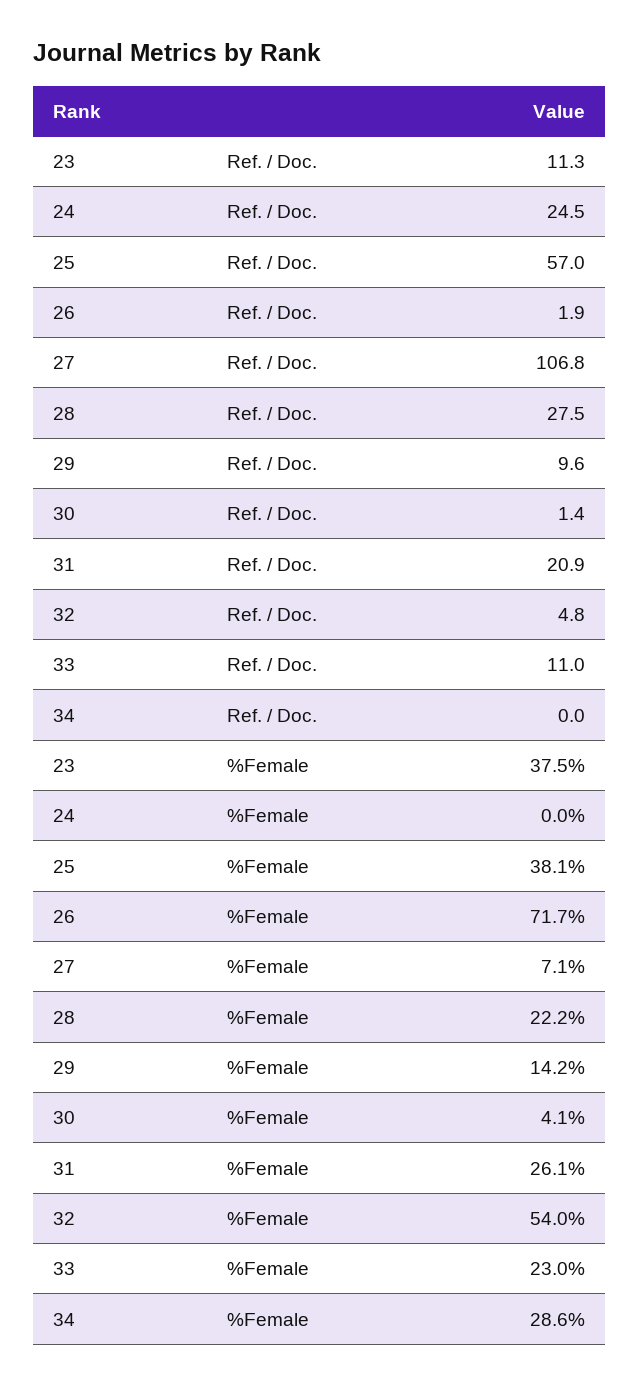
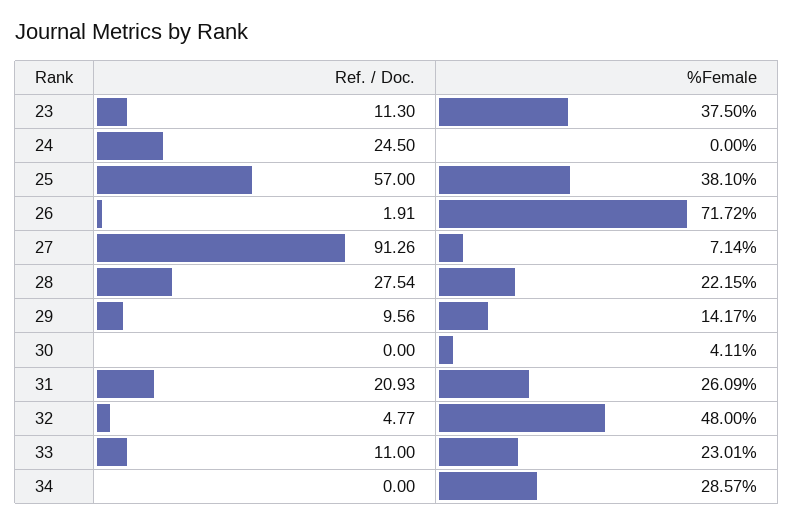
27, Ref. / Doc.: 106.8 -> 91.26
30, Ref. / Doc.: 1.4 -> 0
32, %Female: 54 -> 48

